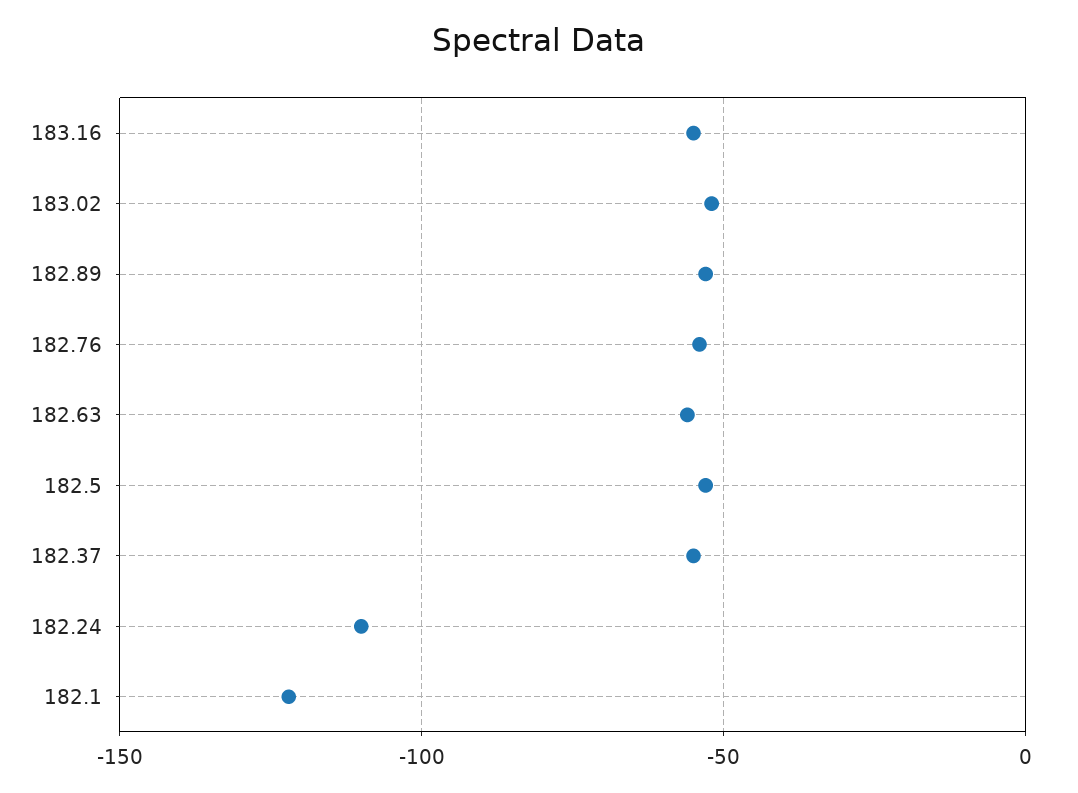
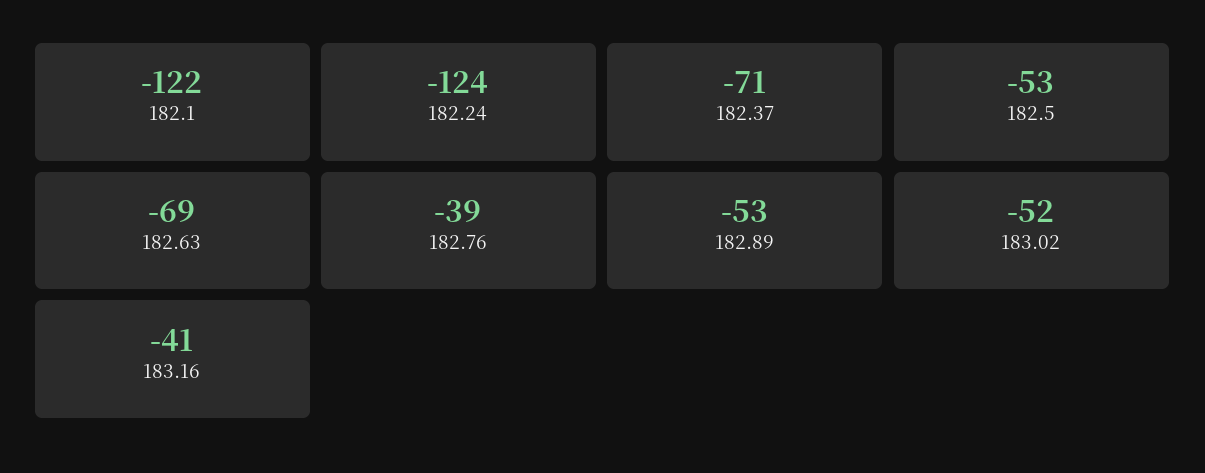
183.16: -55 -> -41
182.76: -55 -> -39
182.63: -55 -> -69
182.37: -55 -> -71
182.24: -110 -> -124

